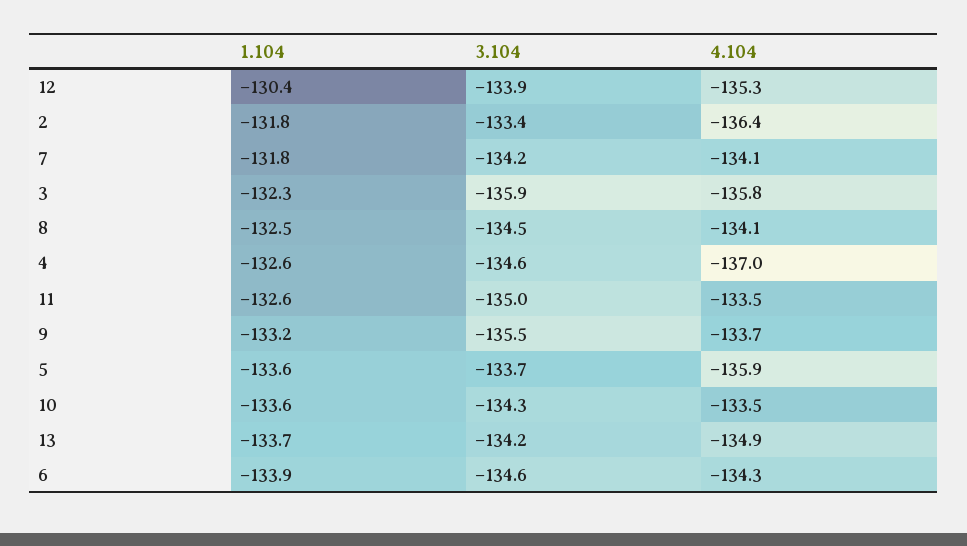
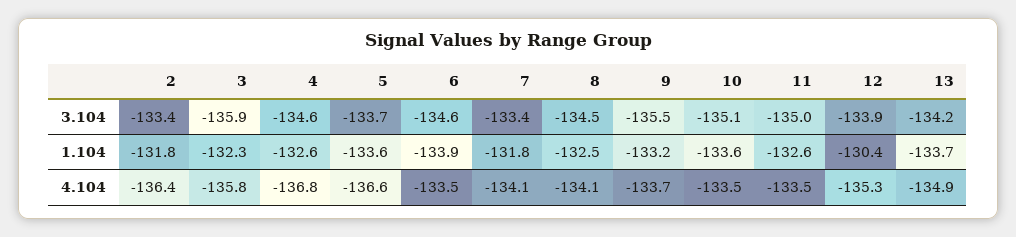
3.104, 7: -134.2 -> -133.4
4.104, 4: -137 -> -136.8
4.104, 5: -135.9 -> -136.6
3.104, 10: -134.3 -> -135.1
4.104, 6: -134.3 -> -133.5

